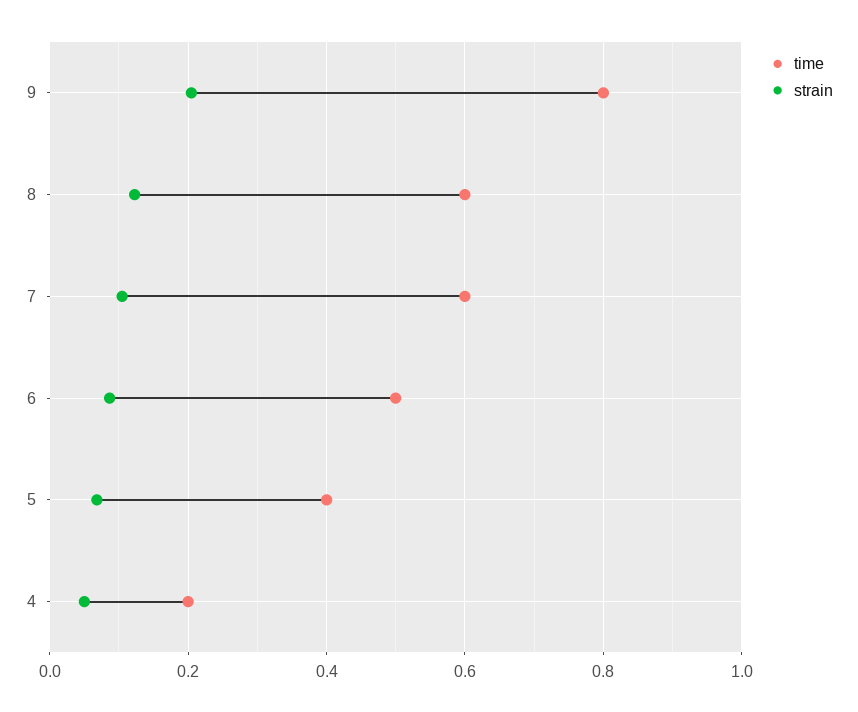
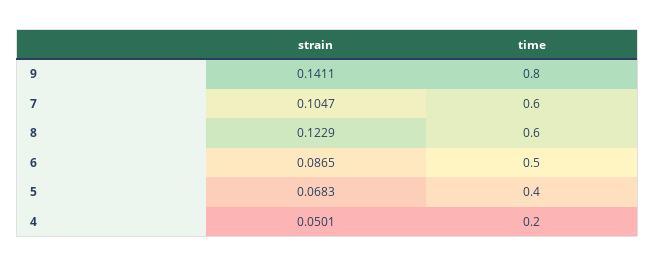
strain, 9: 0.2 -> 0.1411

